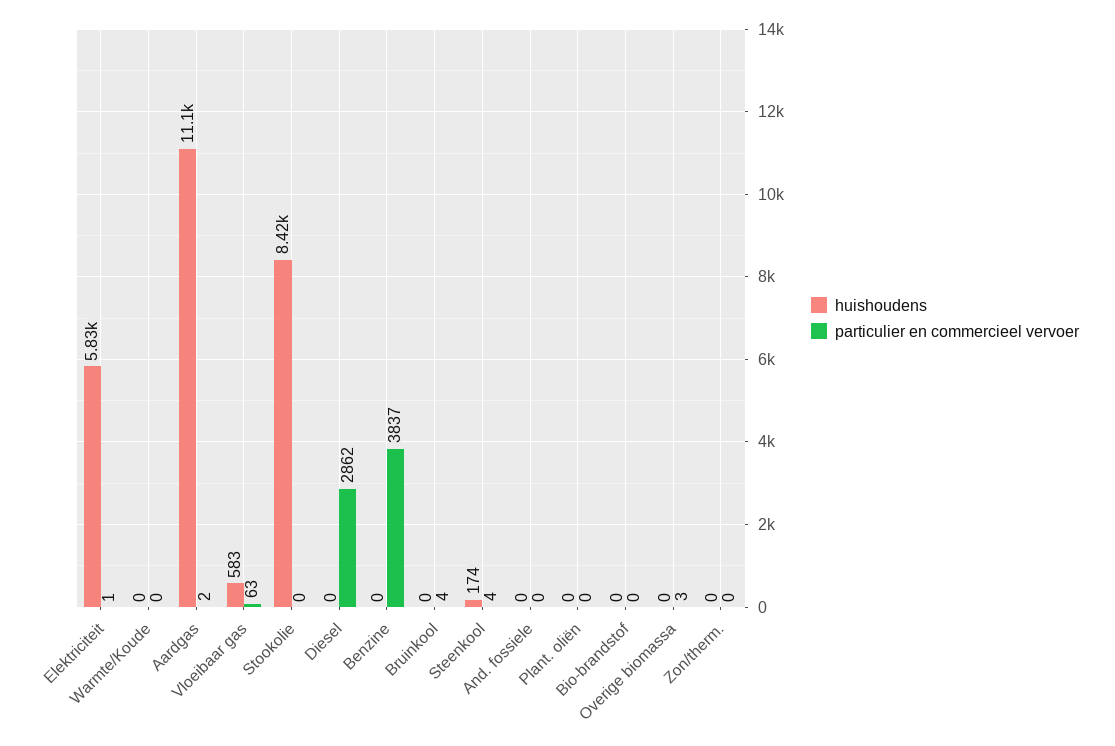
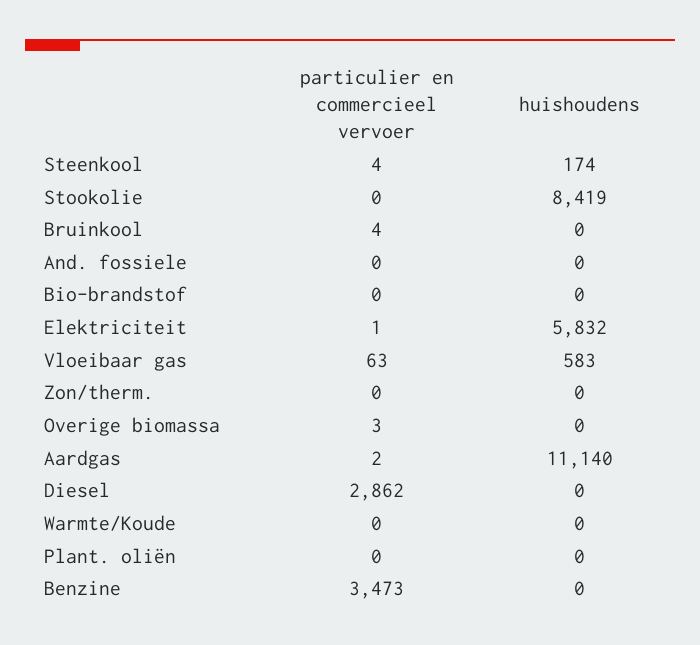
particulier en commercieel vervoer, Benzine: 3837 -> 3473

